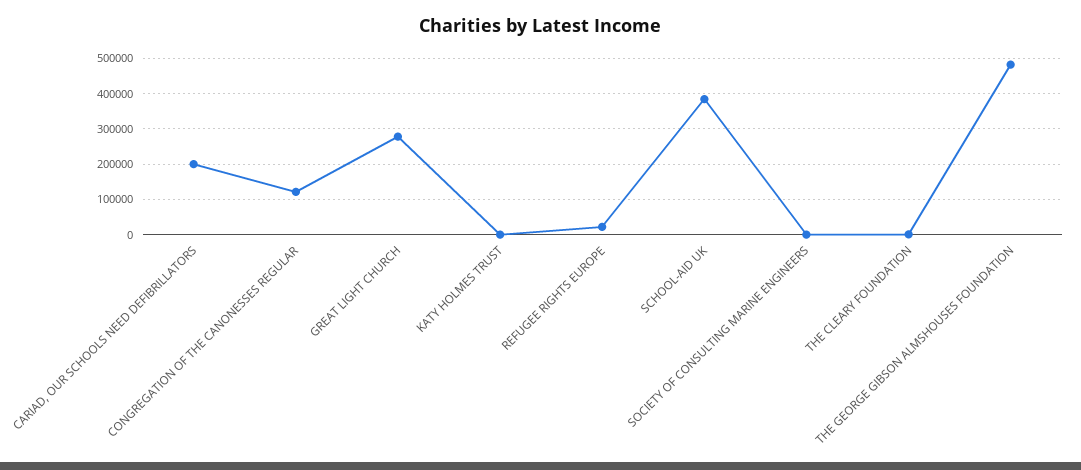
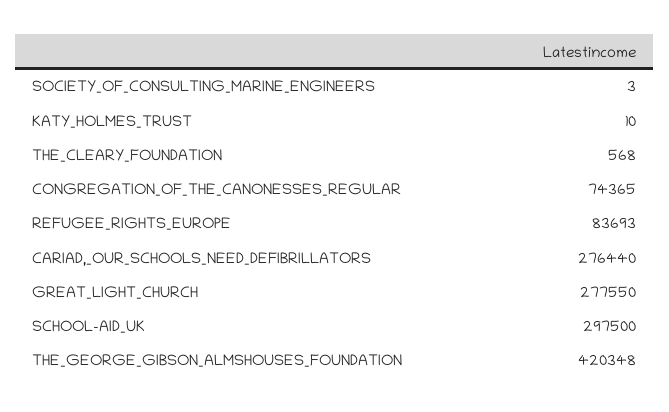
CARIAD, OUR SCHOOLS NEED DEFIBRILLATORS: 200000 -> 276440
CONGREGATION OF THE CANONESSES REGULAR: 120000 -> 74365
REFUGEE RIGHTS EUROPE: 20000 -> 83693
SCHOOL-AID UK: 380000 -> 297500
THE GEORGE GIBSON ALMSHOUSES FOUNDATION: 480000 -> 420348

